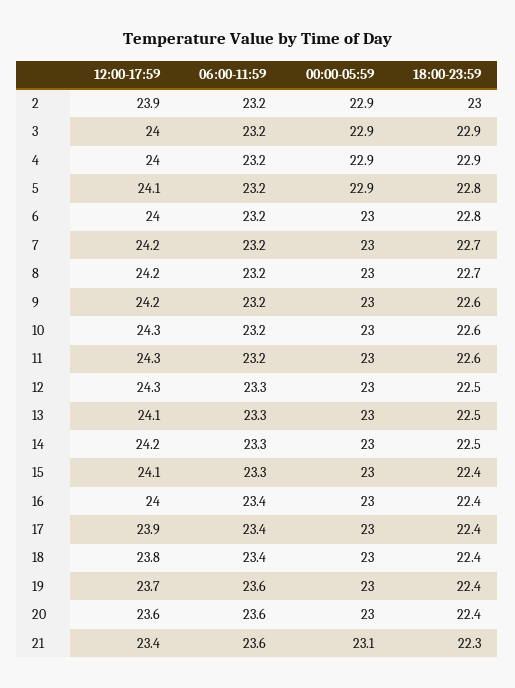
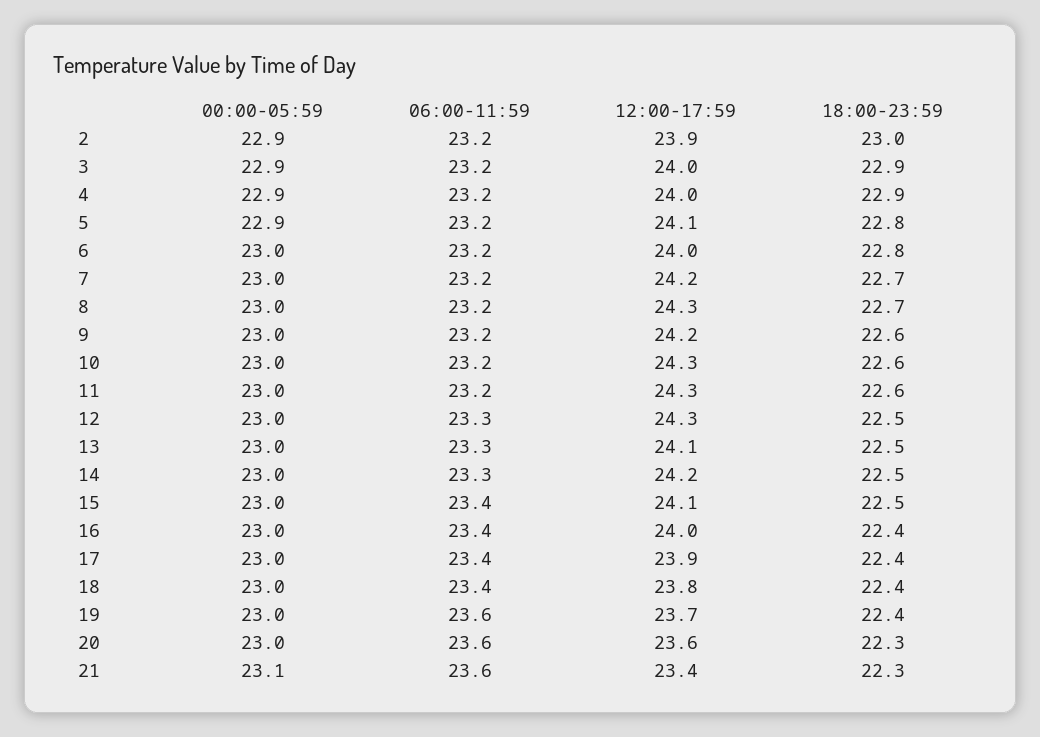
12:00-17:59, 8: 24.2 -> 24.3
06:00-11:59, 15: 23.3 -> 23.4
18:00-23:59, 15: 22.4 -> 22.5
18:00-23:59, 20: 22.4 -> 22.3

